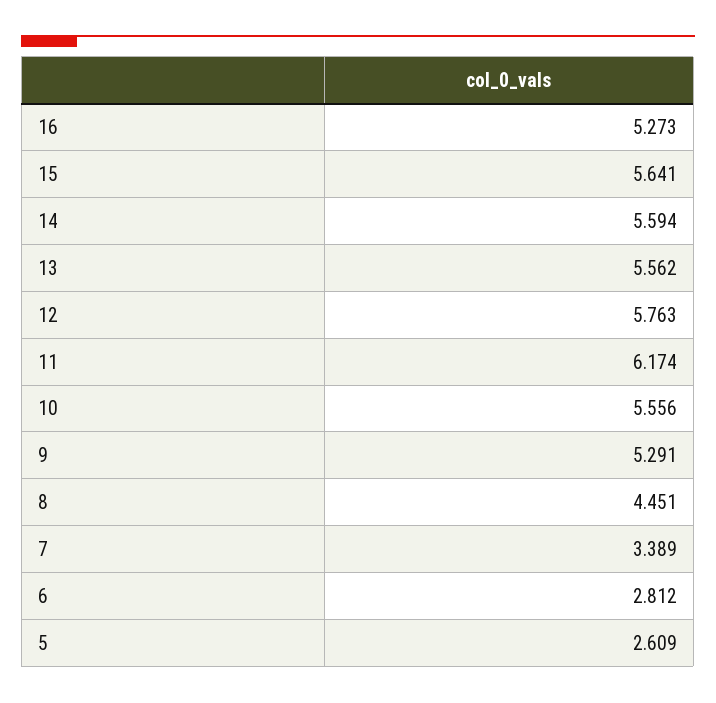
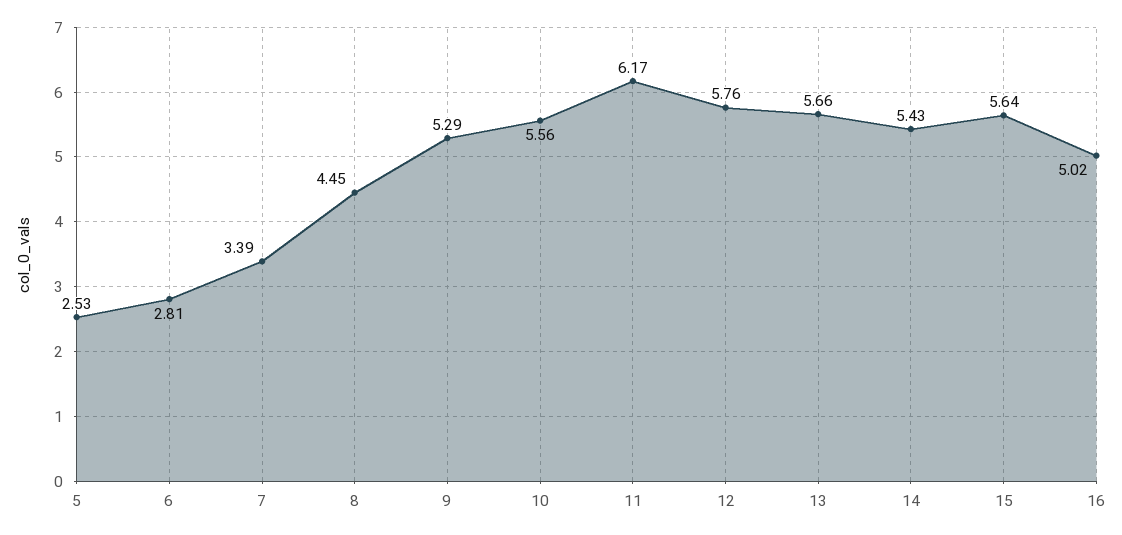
16: 5.273 -> 5.02
14: 5.594 -> 5.43
13: 5.562 -> 5.66
5: 2.609 -> 2.53

